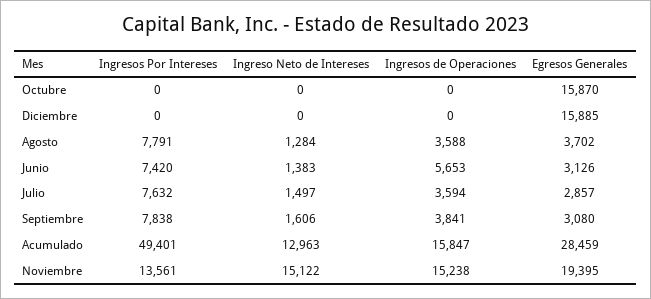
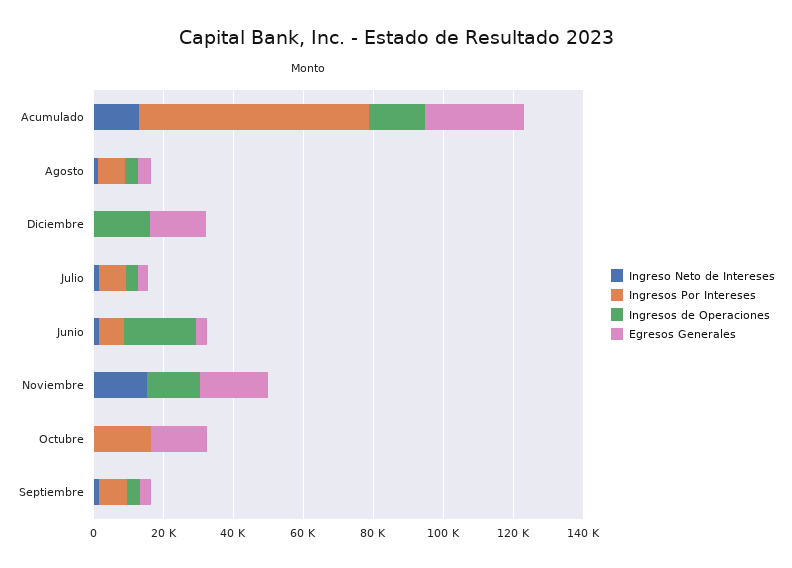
Ingresos Por Intereses, Octubre: 0 -> 15000
Ingresos de Operaciones, Diciembre: 0 -> 15000
Ingresos de Operaciones, Junio: 5653 -> 20000
Ingresos Por Intereses, Acumulado: 49401 -> 65000
Ingresos Por Intereses, Noviembre: 13561 -> 0

